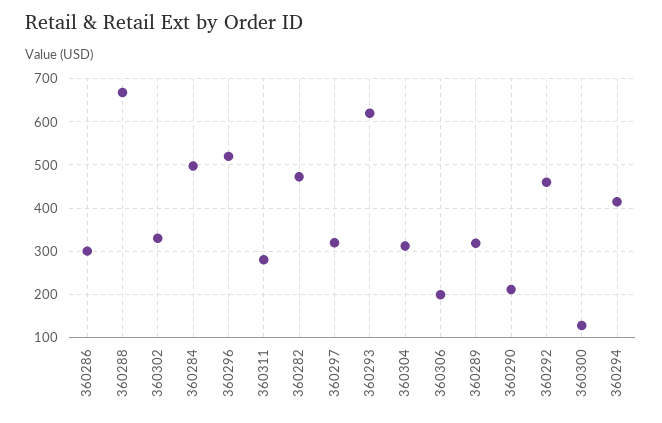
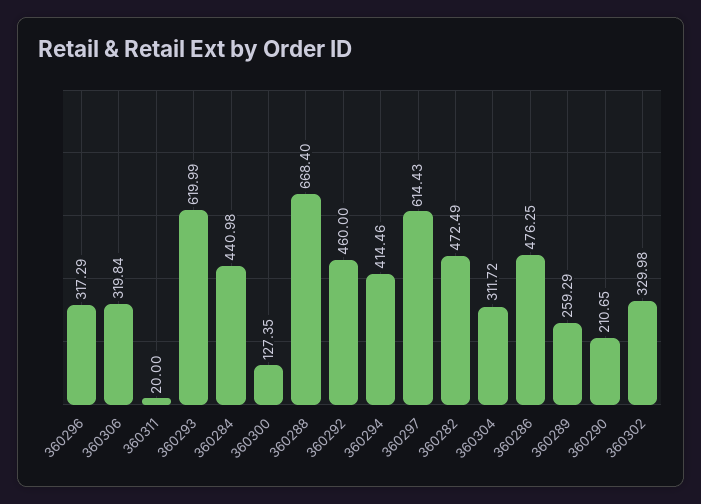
360286: 300 -> 476.25
360284: 500 -> 440.98
360296: 520 -> 317.29
360311: 280 -> 20
360297: 320 -> 614.43
360306: 200 -> 319.84
360289: 320 -> 259.29

